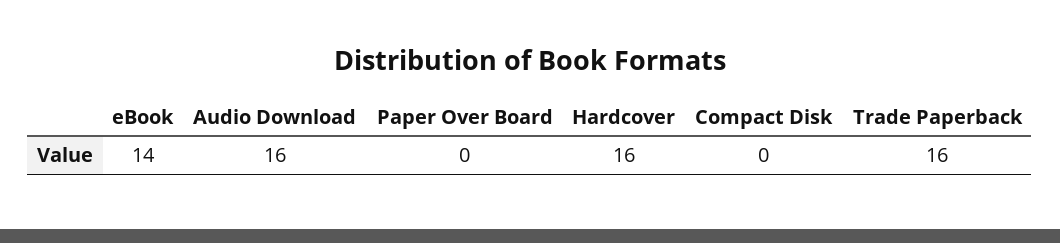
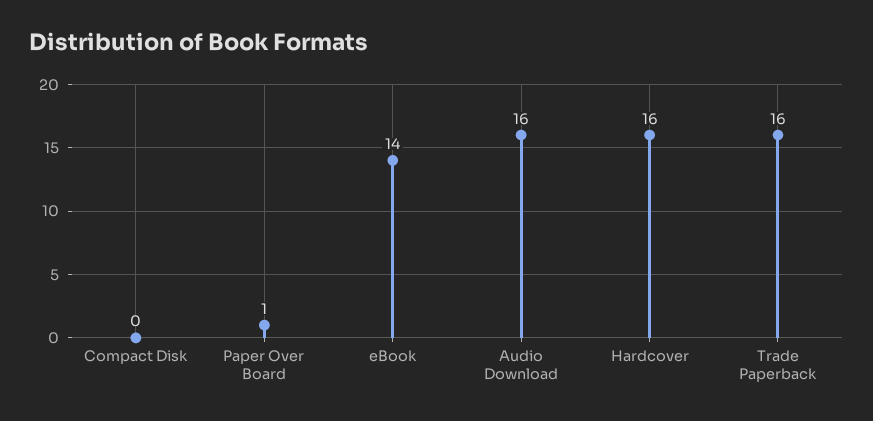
Paper Over Board: 0 -> 1

